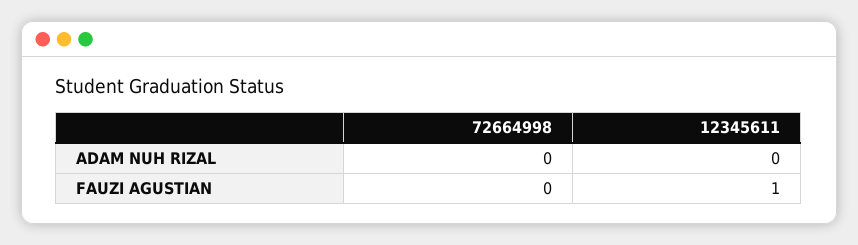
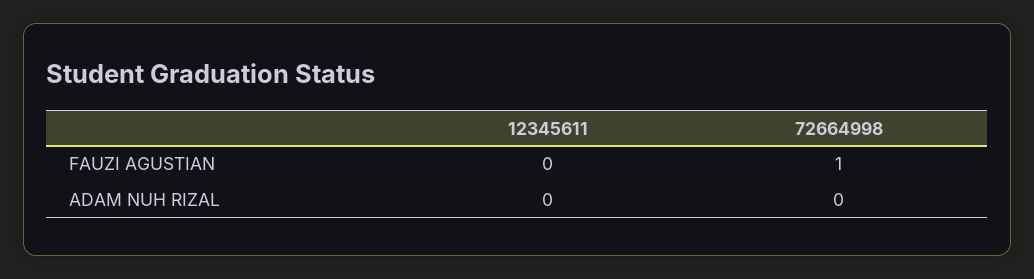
72664998, FAUZI AGUSTIAN: 0 -> 1
12345611, FAUZI AGUSTIAN: 1 -> 0

